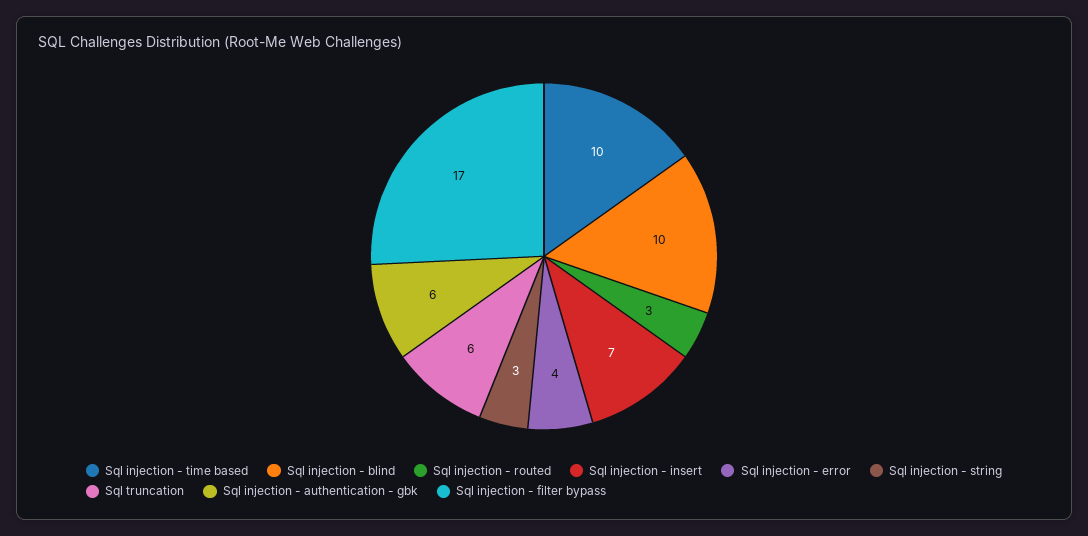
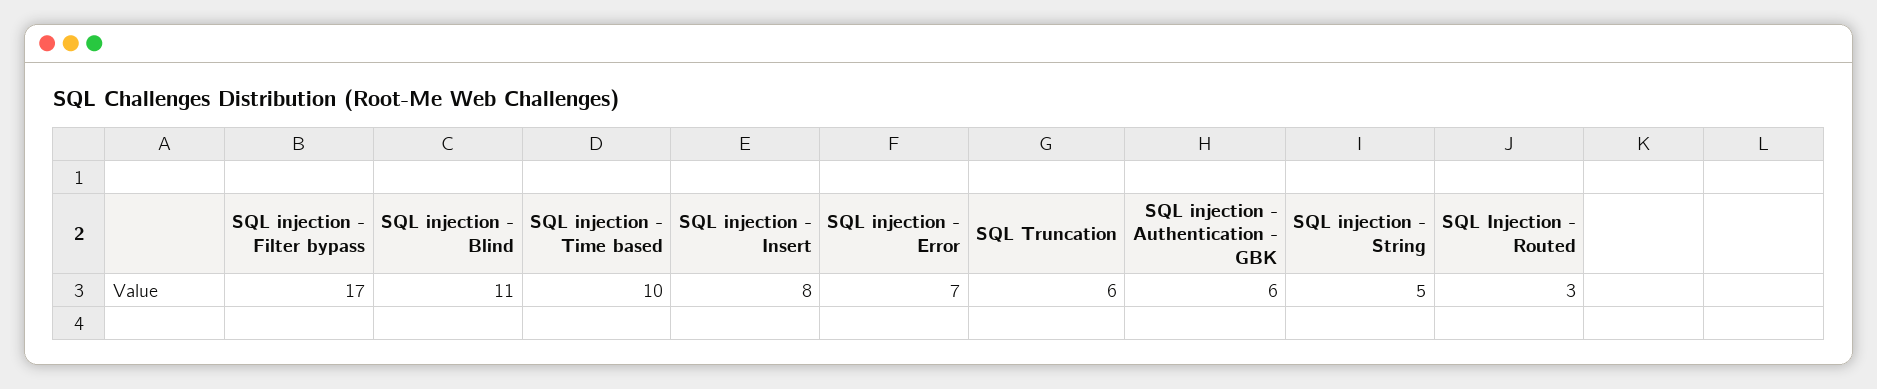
Sql injection - blind: 10 -> 11
Sql injection - insert: 7 -> 8
Sql injection - error: 4 -> 7
Sql injection - string: 3 -> 5

